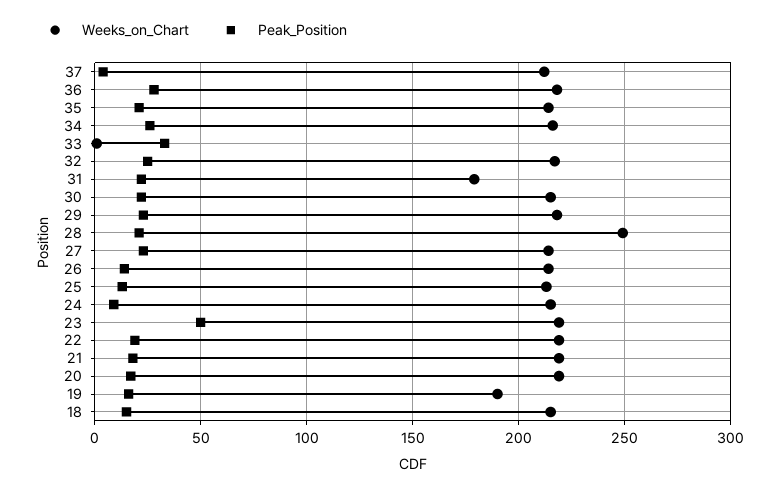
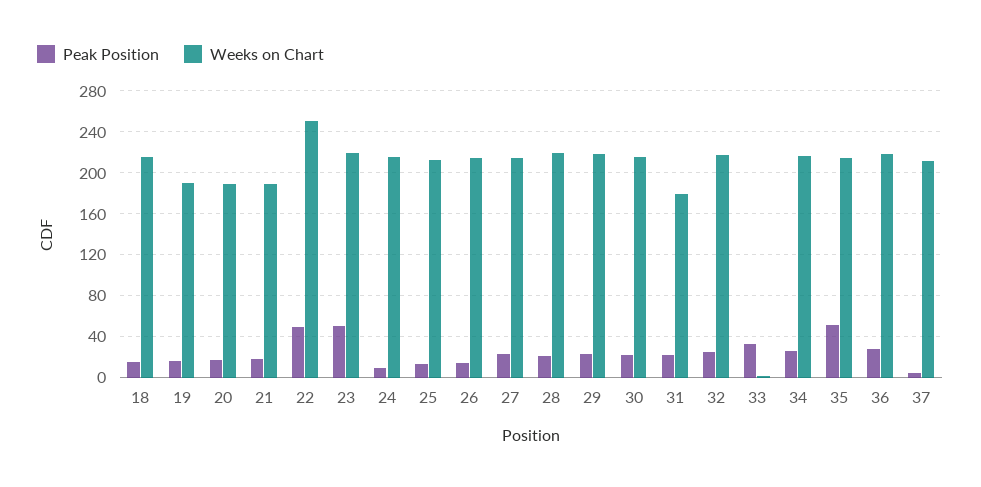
Peak_Position, 35: 20 -> 50
Weeks_on_Chart, 28: 250 -> 220
Weeks_on_Chart, 22: 220 -> 250
Peak_Position, 22: 20 -> 50
Weeks_on_Chart, 21: 220 -> 190
Weeks_on_Chart, 20: 220 -> 190

